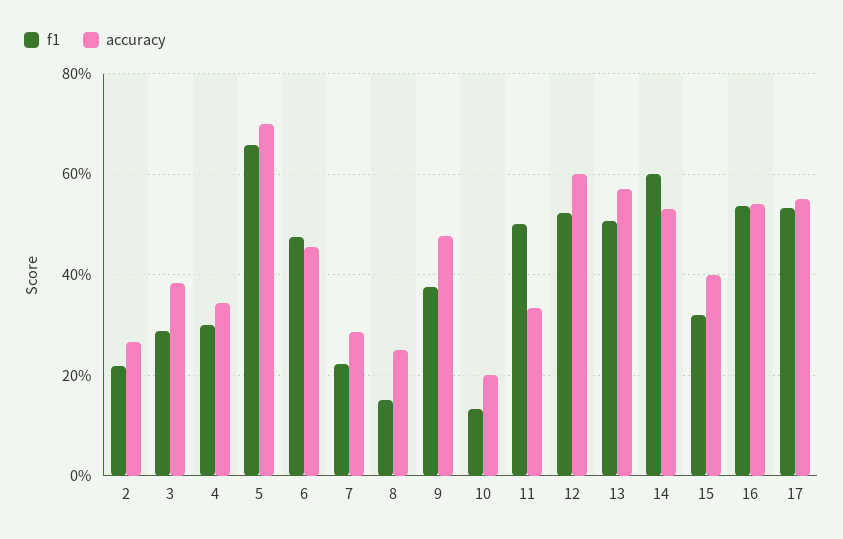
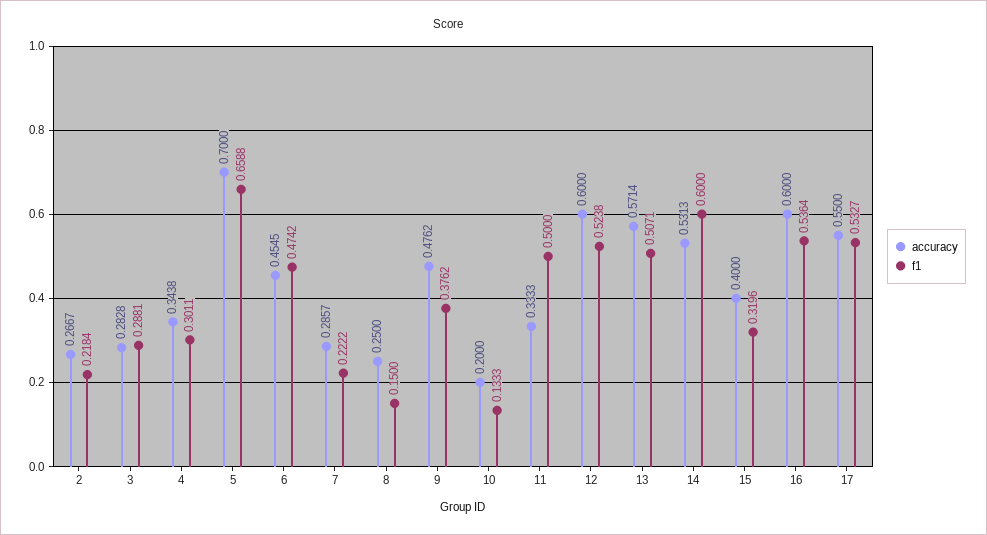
accuracy, 3: 0.38 -> 0.2828
accuracy, 16: 0.54 -> 0.6

